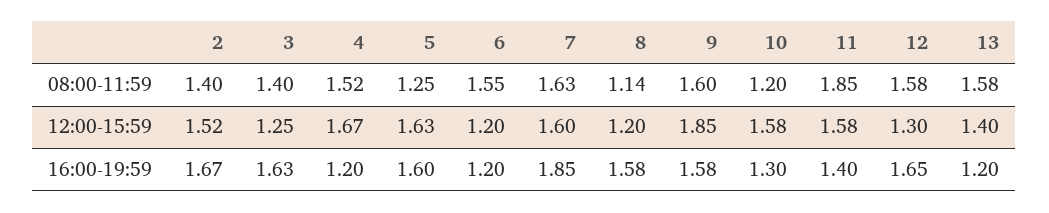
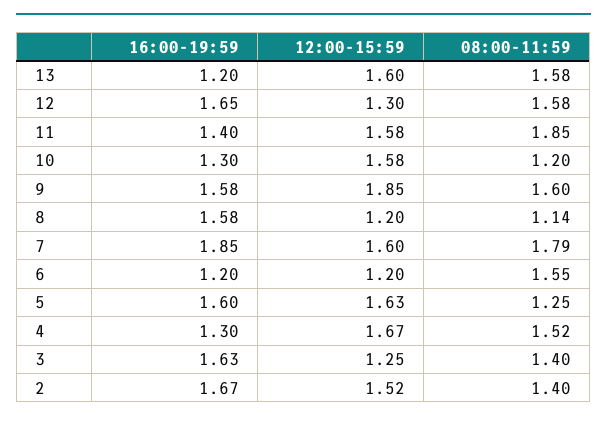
7, 08:00-11:59: 1.63 -> 1.79
13, 12:00-15:59: 1.4 -> 1.6
4, 16:00-19:59: 1.2 -> 1.3

